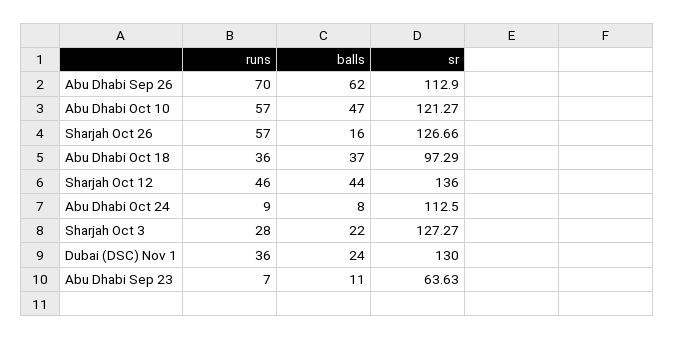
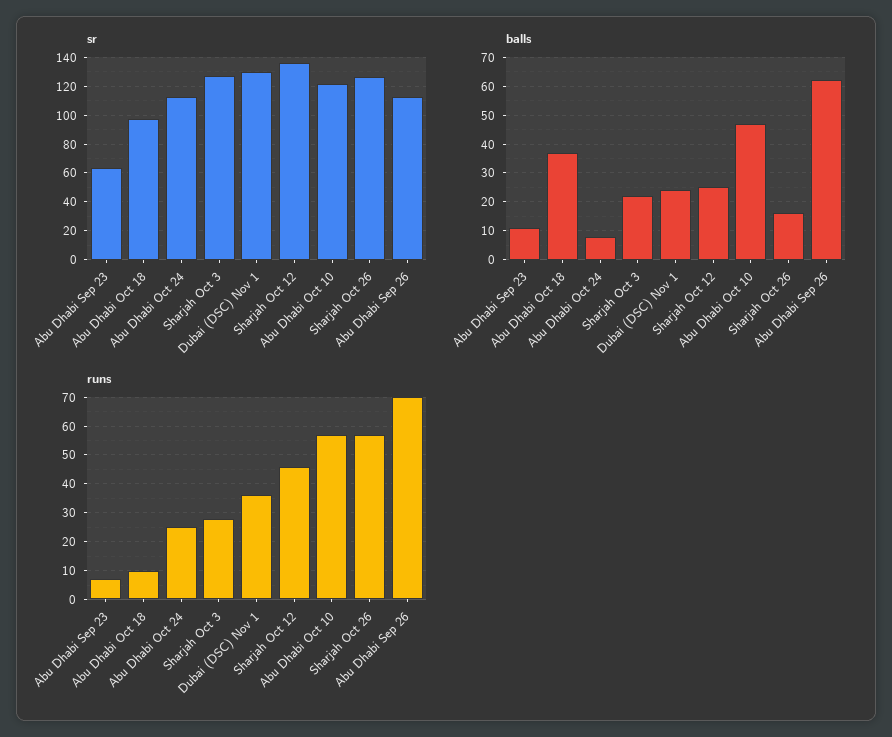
runs, Abu Dhabi Oct 18: 36 -> 10
balls, Sharjah Oct 12: 44 -> 25
runs, Abu Dhabi Oct 24: 9 -> 25

